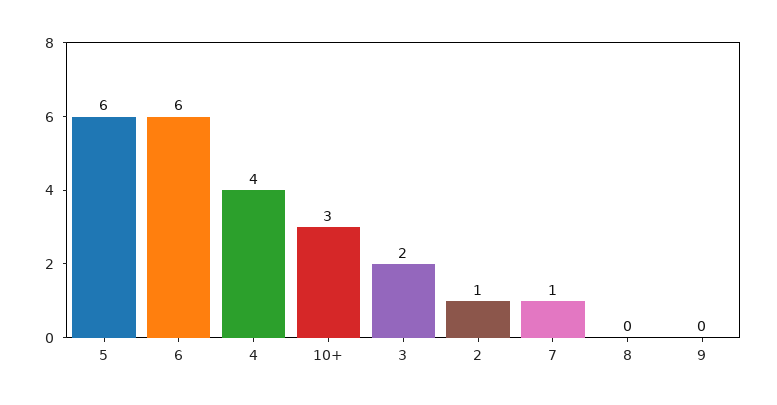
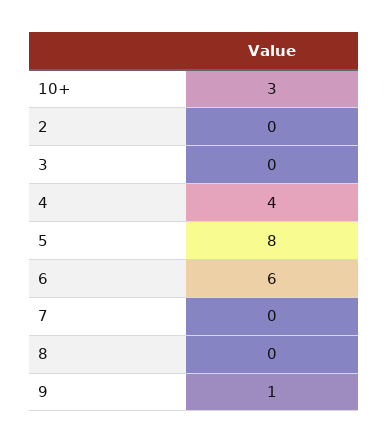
5: 6 -> 8
3: 2 -> 0
2: 1 -> 0
7: 1 -> 0
9: 0 -> 1

